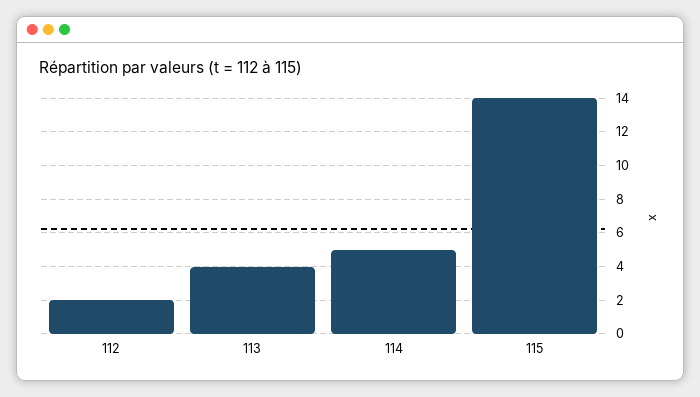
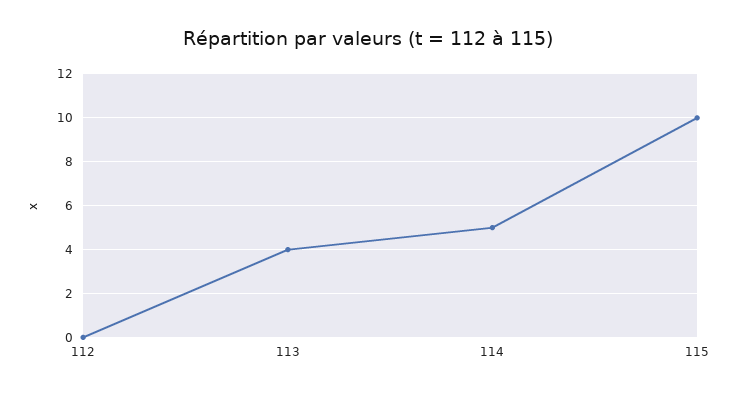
112: 2 -> 0
115: 14 -> 10

